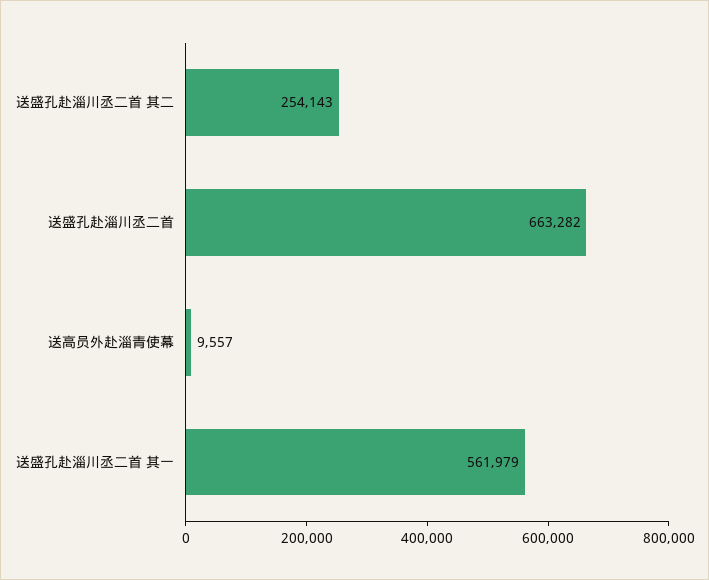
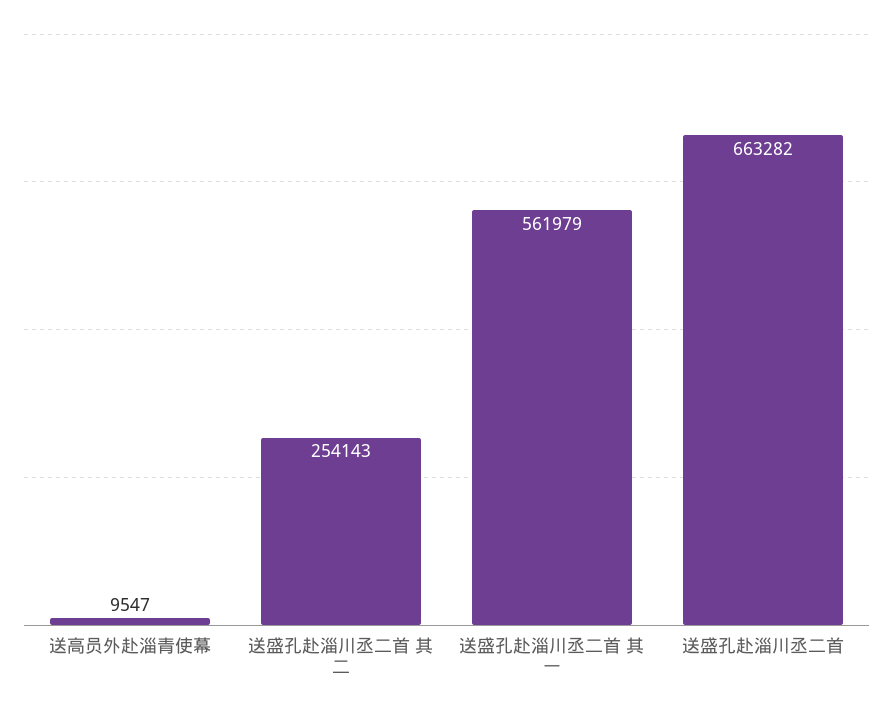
送高员外赴淄青使幕: 9557 -> 9547

